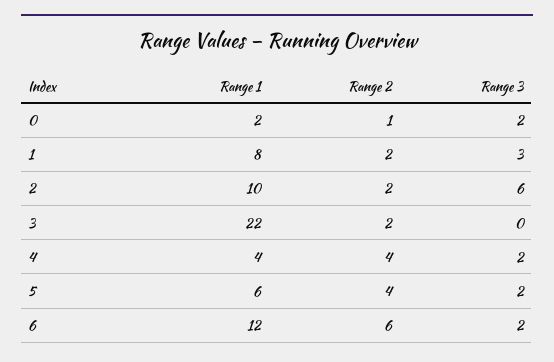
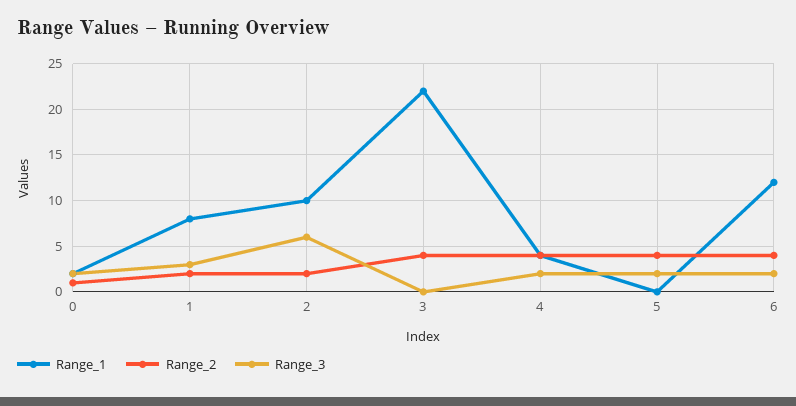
Range 2, 3: 2 -> 4
Range 1, 5: 6 -> 0
Range 2, 6: 6 -> 4

